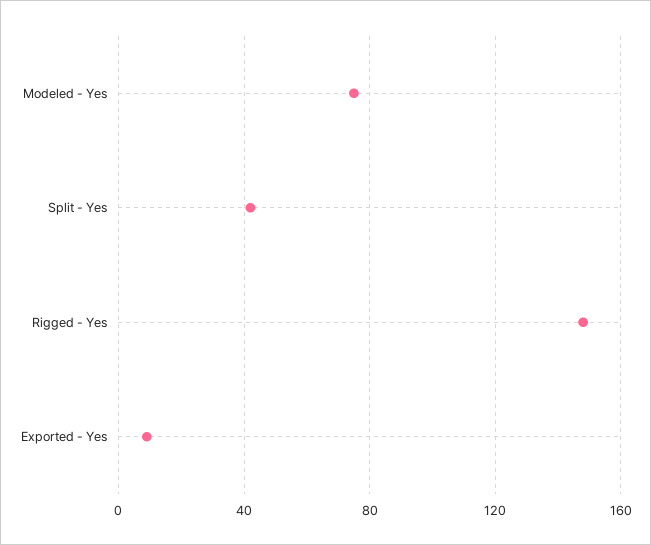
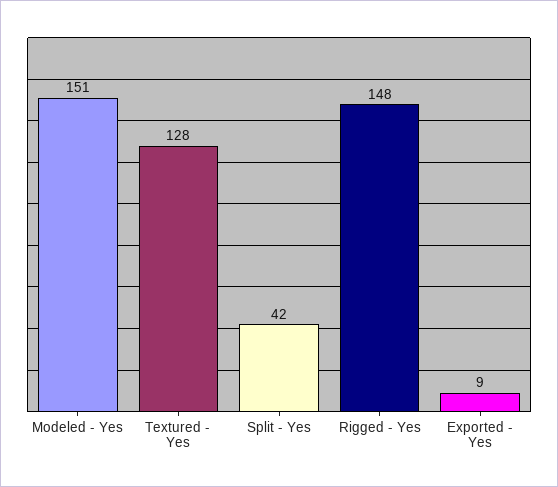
Modeled - Yes: 75 -> 151
Textured - Yes: none -> 128

